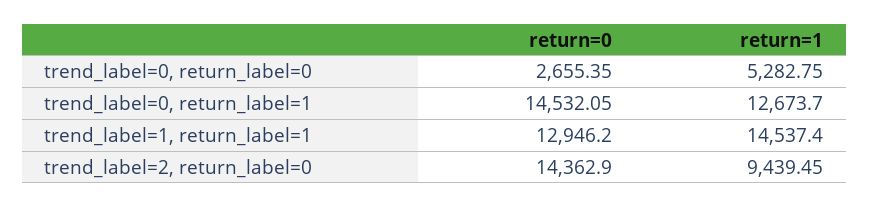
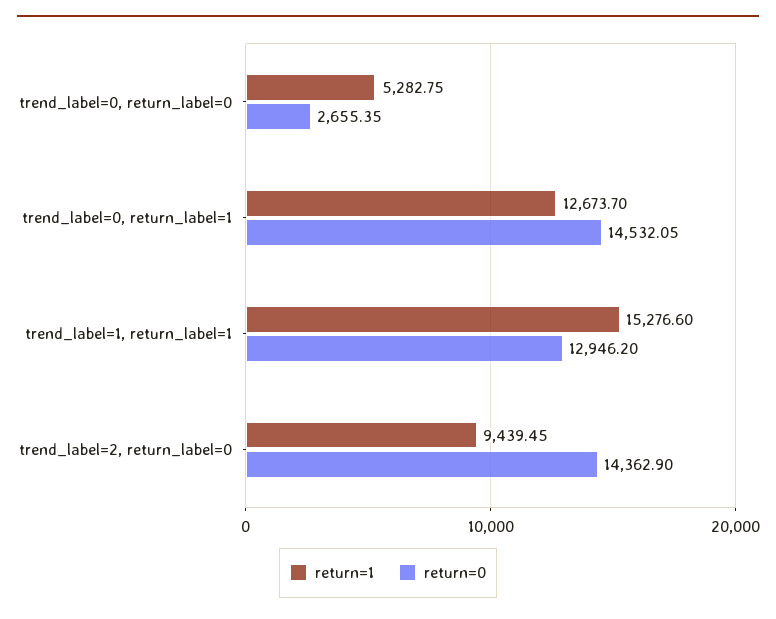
return=1, trend_label=1, return_label=1: 14537.4 -> 15276.6

